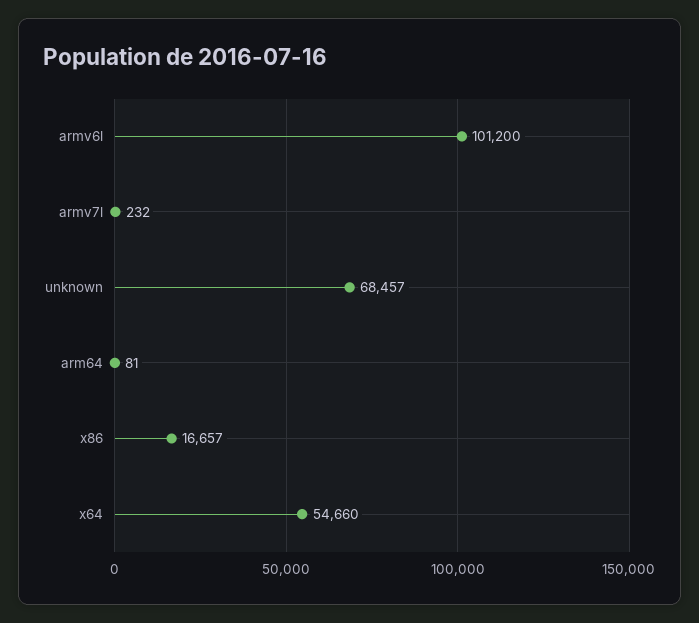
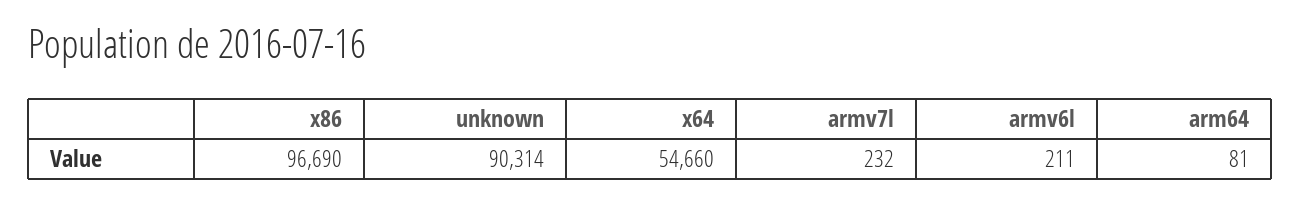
armv6l: 101200 -> 211
unknown: 68457 -> 90314
x86: 16657 -> 96690

